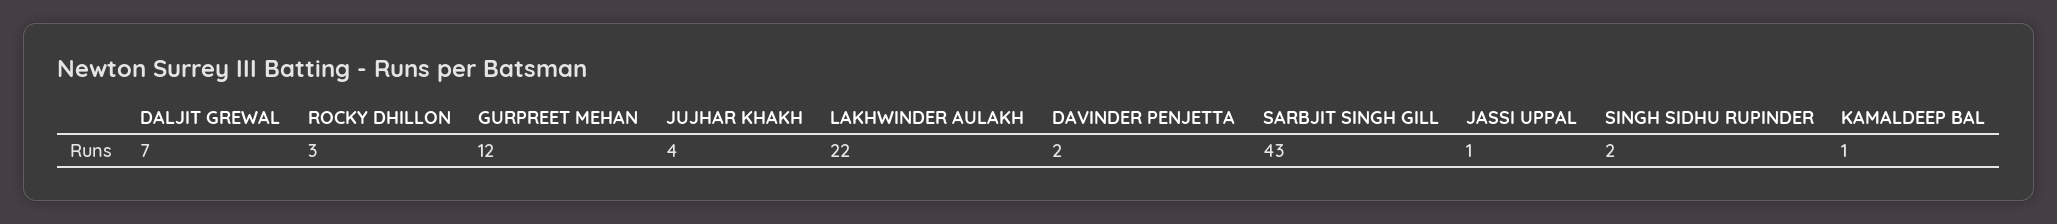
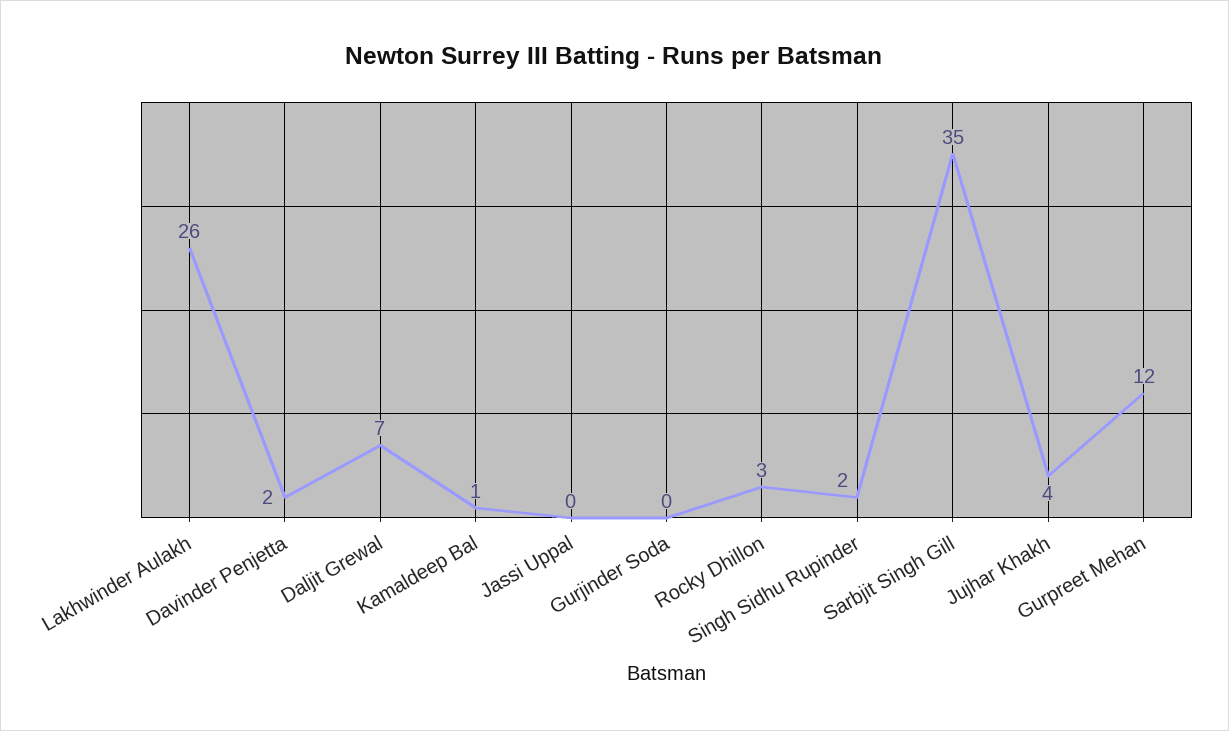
LAKHWINDER AULAKH: 22 -> 26
SARBJIT SINGH GILL: 43 -> 35
JASSI UPPAL: 1 -> 0
Gurjinder Soda: none -> 0

